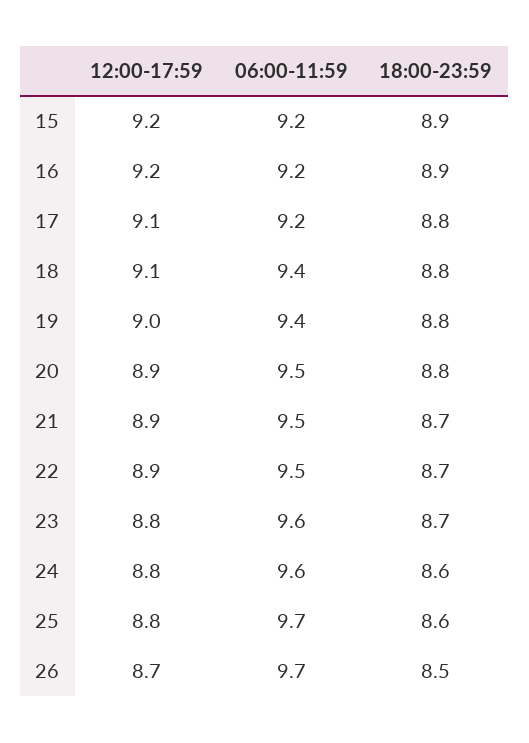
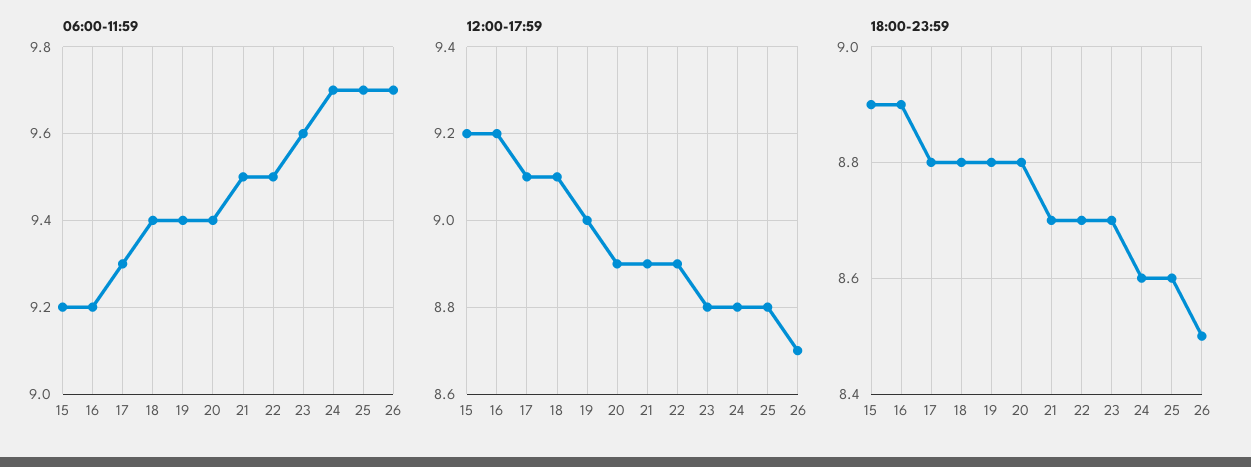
06:00-11:59, 17: 9.2 -> 9.3
06:00-11:59, 20: 9.5 -> 9.4
06:00-11:59, 24: 9.6 -> 9.7

